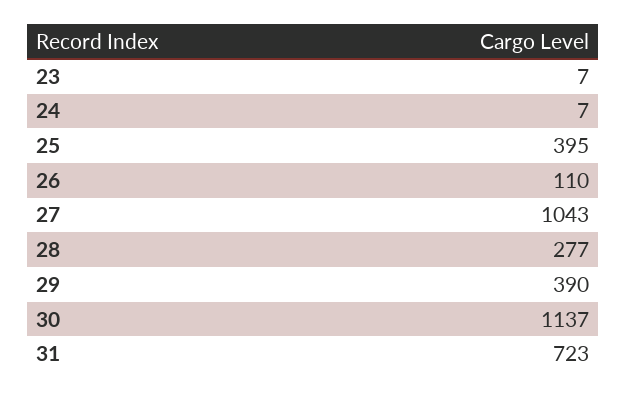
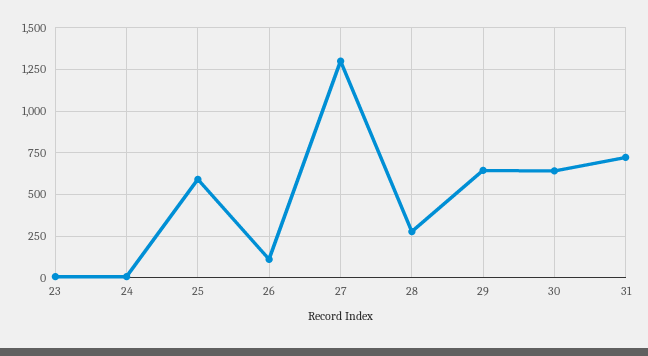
25: 395 -> 600
27: 1043 -> 1300
29: 390 -> 650
30: 1137 -> 650

